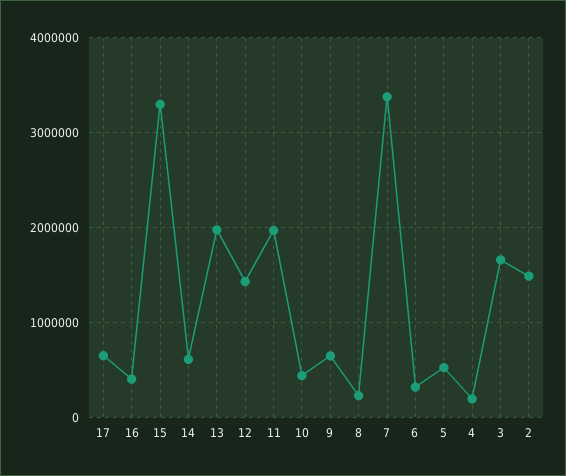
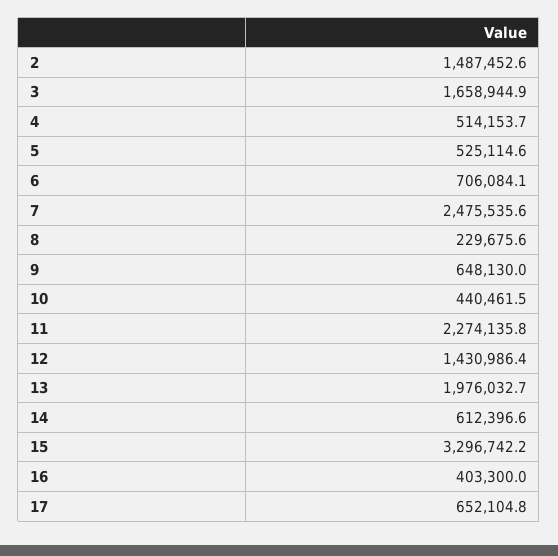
11: 2000000 -> 2274135.8
7: 3400000 -> 2475535.6
6: 300000 -> 706084.1
4: 200000 -> 514153.7

